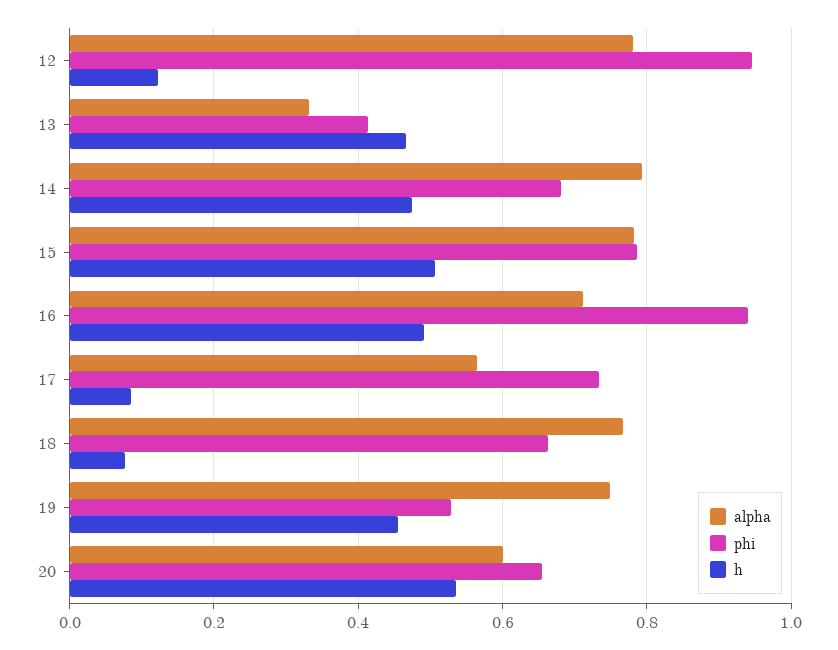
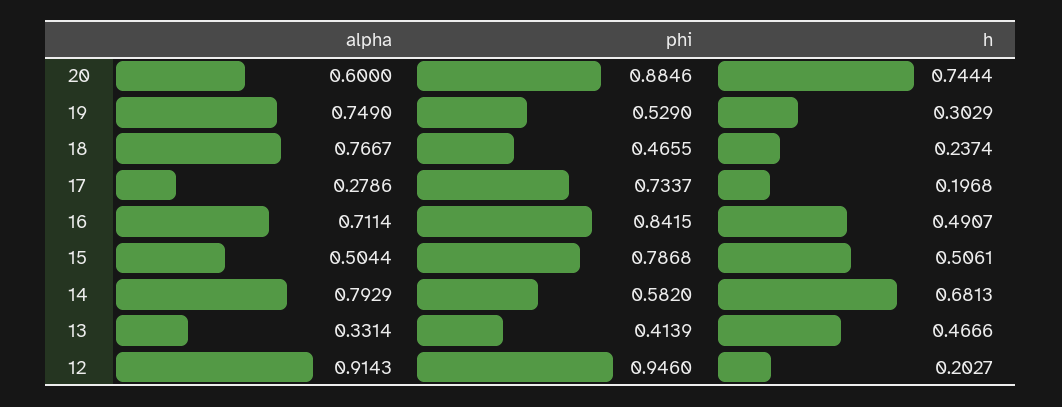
alpha, 12: 0.78 -> 0.9143
h, 12: 0.12 -> 0.2027
phi, 14: 0.68 -> 0.582
h, 14: 0.48 -> 0.6813
alpha, 15: 0.78 -> 0.5044
phi, 16: 0.94 -> 0.8415
alpha, 17: 0.56 -> 0.2786
h, 17: 0.08 -> 0.1968
phi, 18: 0.66 -> 0.4655
h, 18: 0.08 -> 0.2374
h, 19: 0.46 -> 0.3029
phi, 20: 0.66 -> 0.8846
h, 20: 0.54 -> 0.7444

